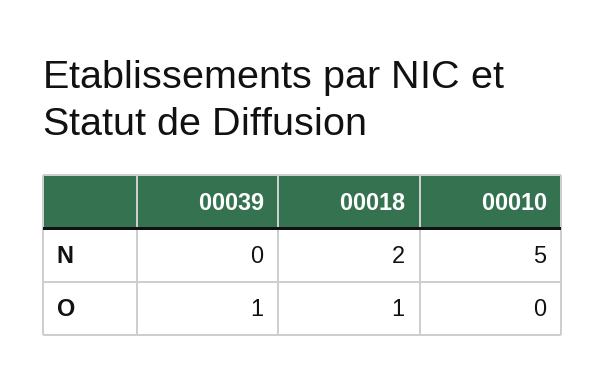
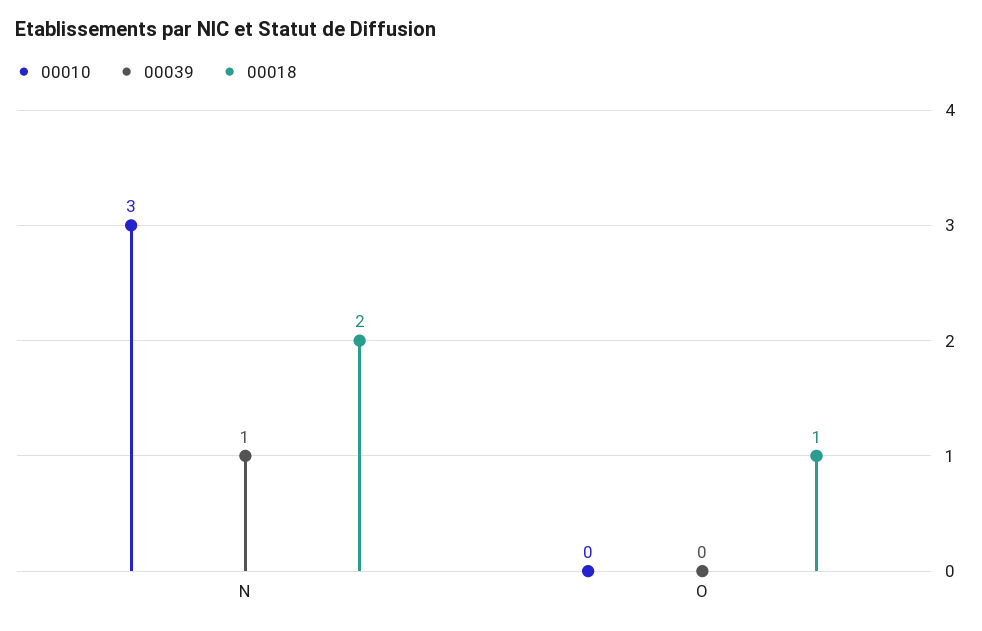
00039, N: 0 -> 1
00010, N: 5 -> 3
00039, O: 1 -> 0

